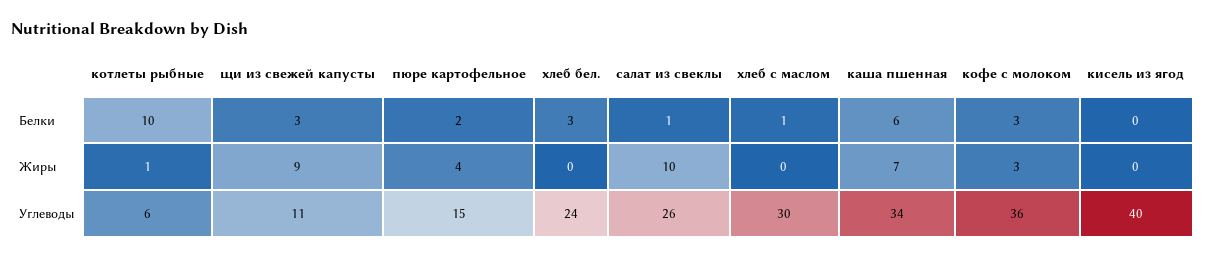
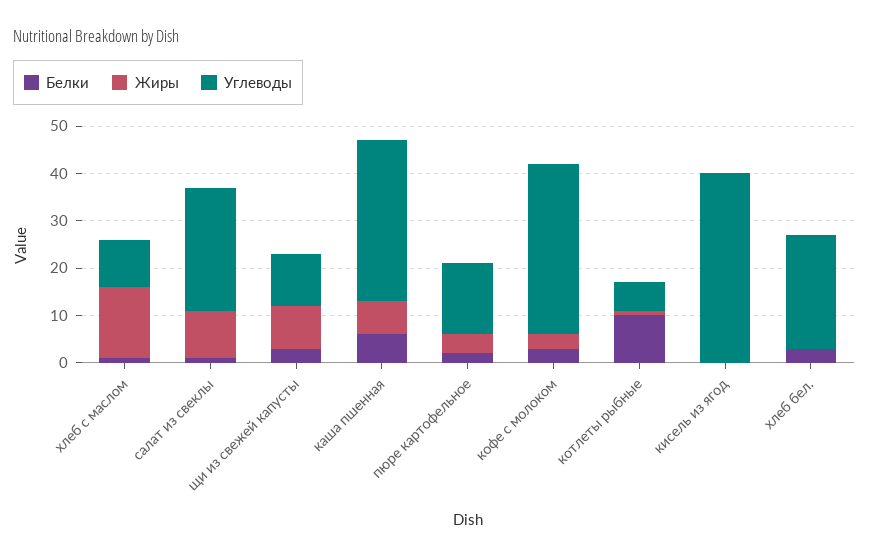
Жиры, хлеб с маслом: 0 -> 15
Углеводы, хлеб с маслом: 30 -> 10

